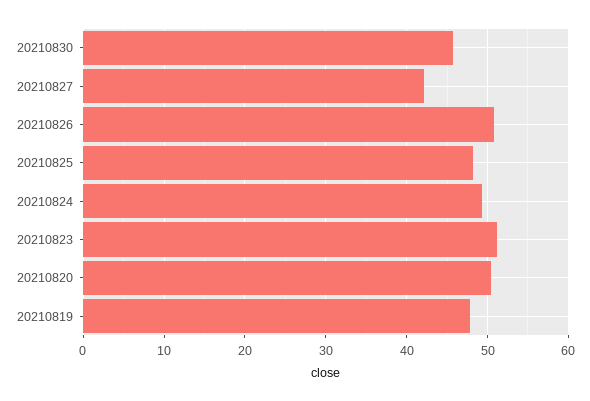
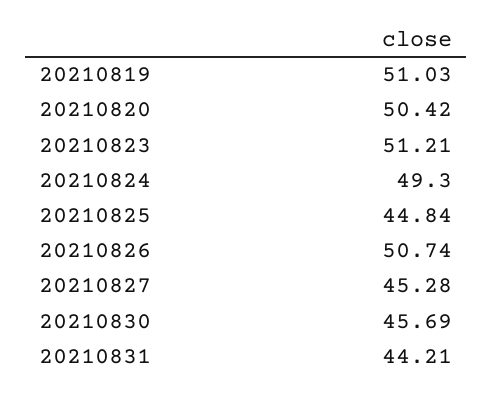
20210827: 42 -> 45.28
20210825: 48 -> 44.84
20210819: 48 -> 51.03
20210831: none -> 44.21

